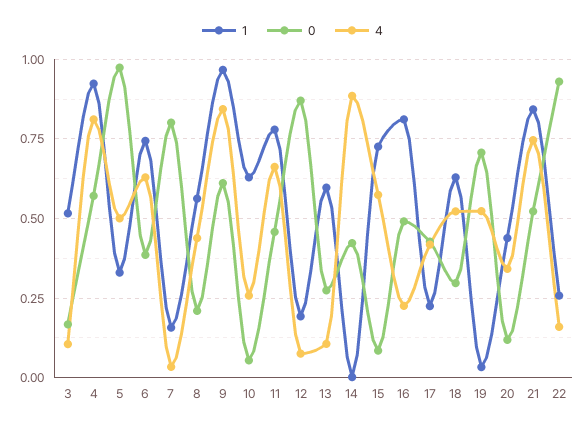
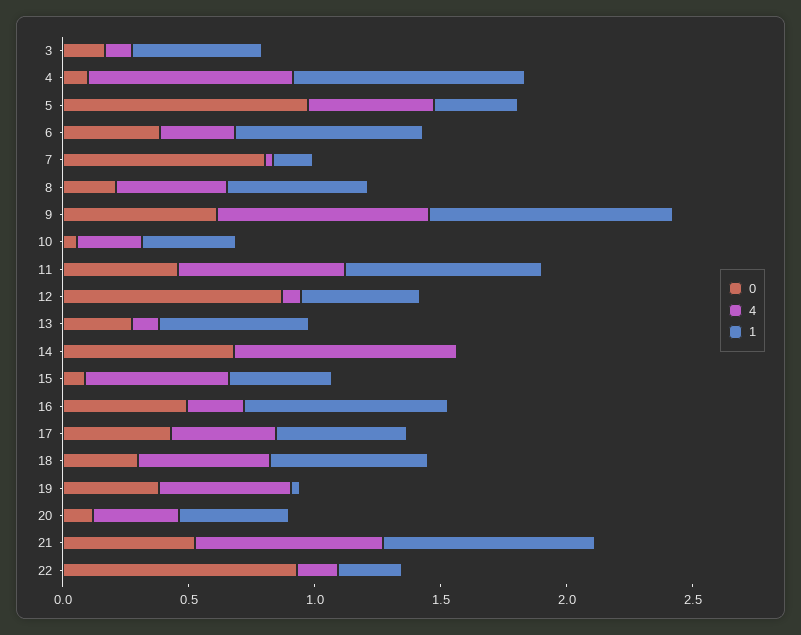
0, 4: 0.575 -> 0.1
4, 6: 0.625 -> 0.3
1, 10: 0.625 -> 0.4
1, 12: 0.2 -> 0.5
0, 14: 0.425 -> 0.7
1, 15: 0.725 -> 0.4
1, 17: 0.225 -> 0.5
0, 19: 0.7 -> 0.4

